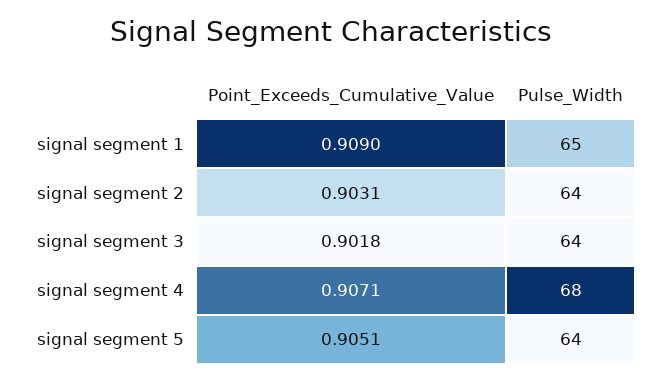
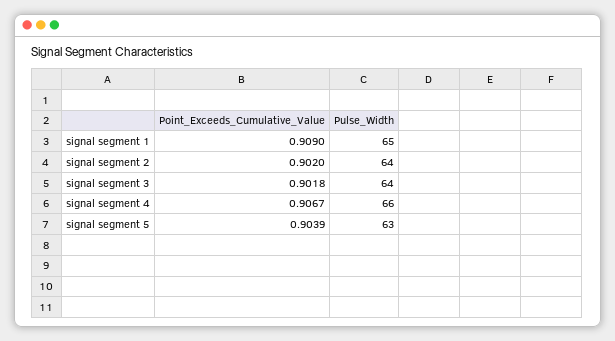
Point_Exceeds_Cumulative_Value, signal segment 2: 0.9031 -> 0.902
Point_Exceeds_Cumulative_Value, signal segment 4: 0.9071 -> 0.9067
Pulse_Width, signal segment 4: 68 -> 66
Point_Exceeds_Cumulative_Value, signal segment 5: 0.9051 -> 0.9039
Pulse_Width, signal segment 5: 64 -> 63

